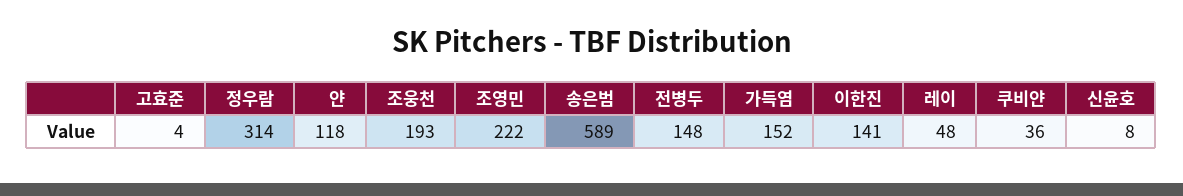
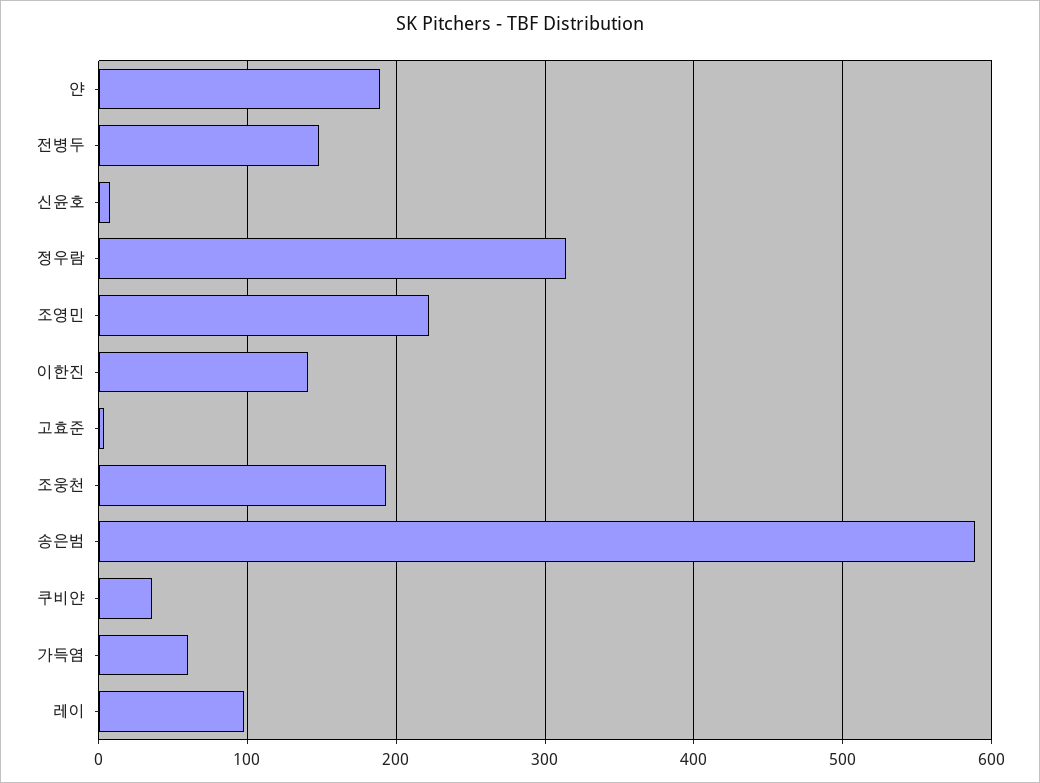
얀: 118 -> 190
가득염: 152 -> 60
레이: 48 -> 100

